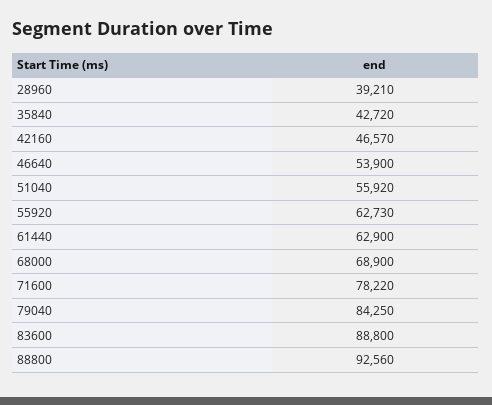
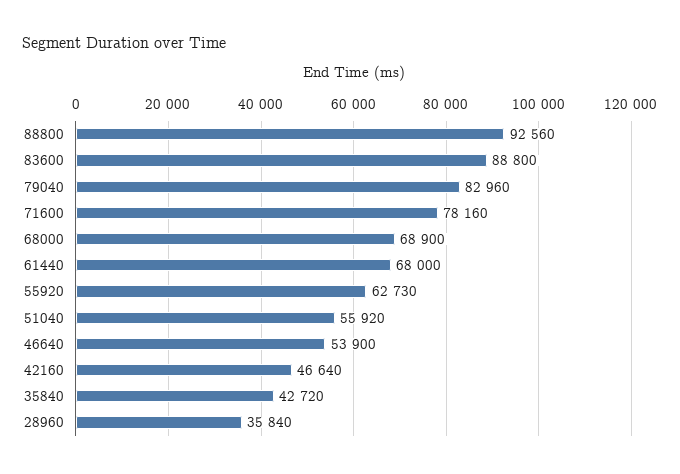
28960: 39210 -> 35840
42160: 46570 -> 46640
61440: 62900 -> 68000
71600: 78220 -> 78160
79040: 84250 -> 82960

